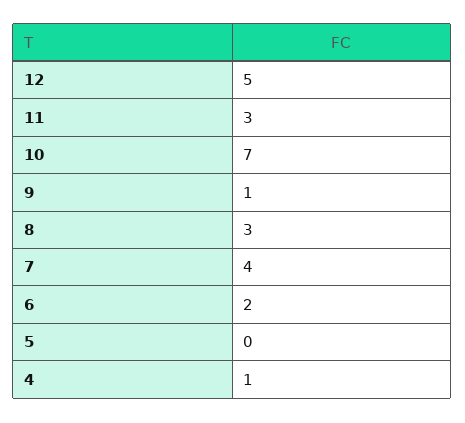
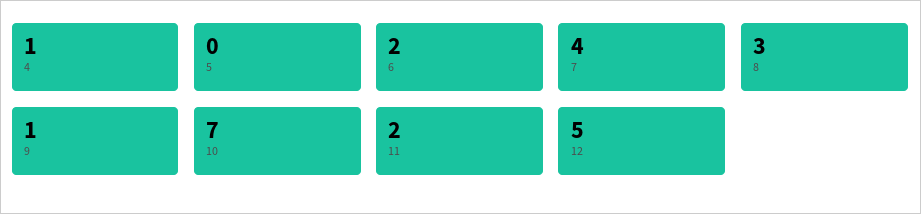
11: 3 -> 2

